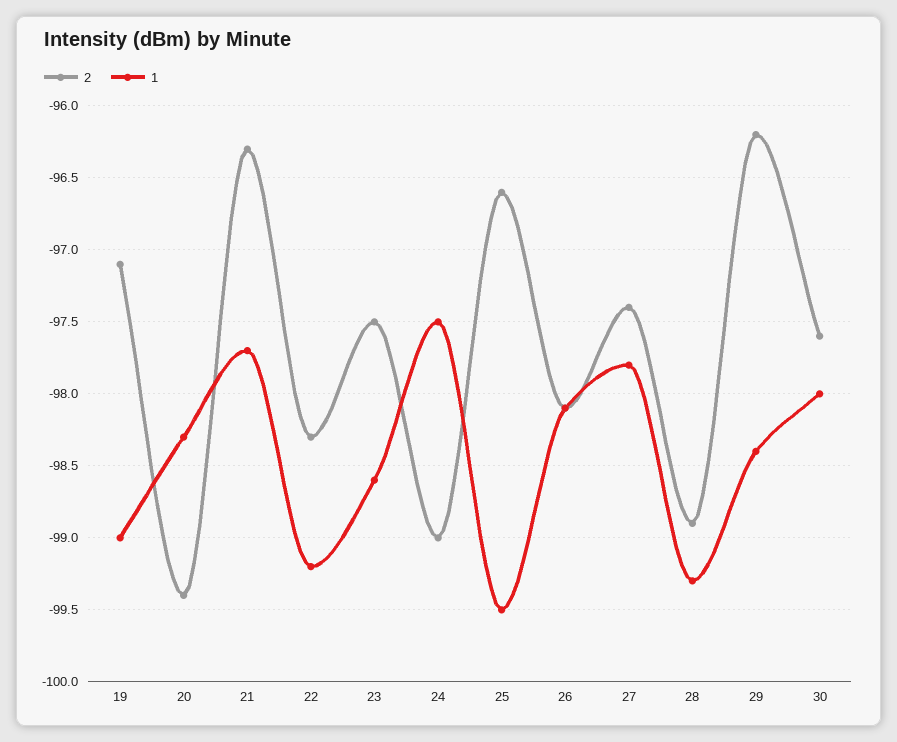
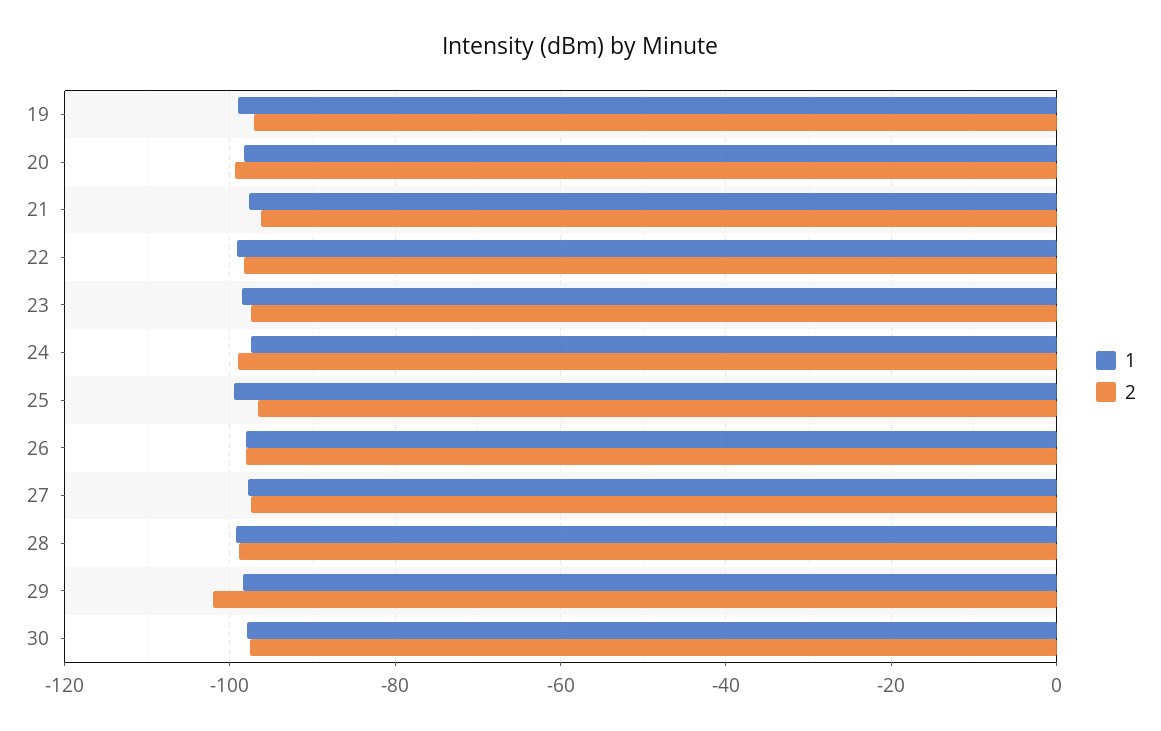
2, 29: -96.2 -> -102

